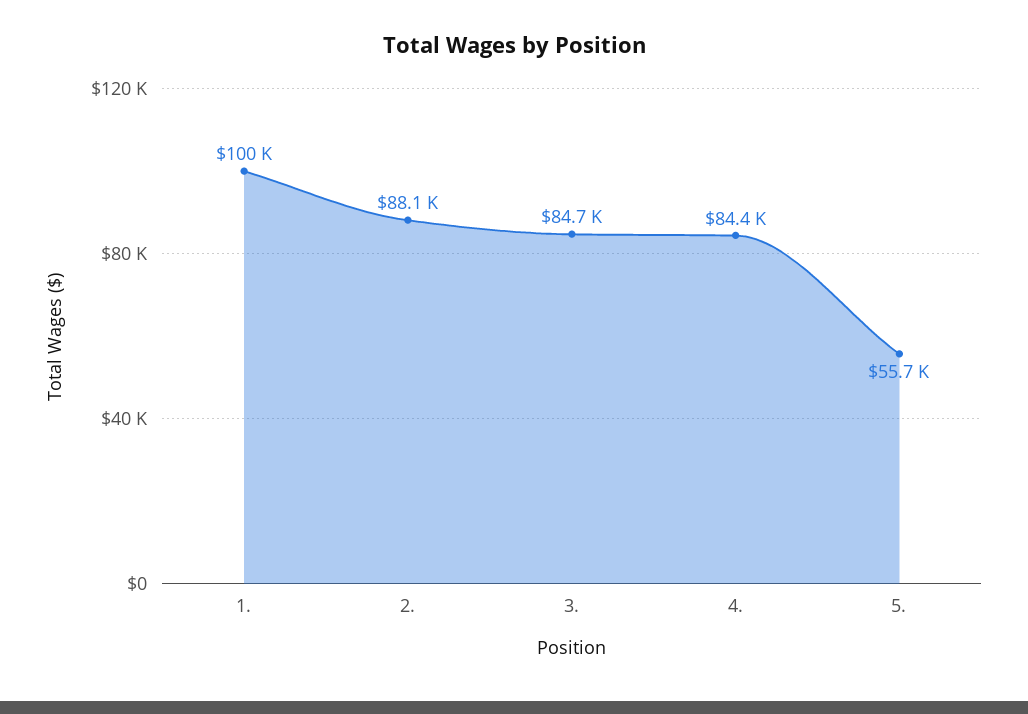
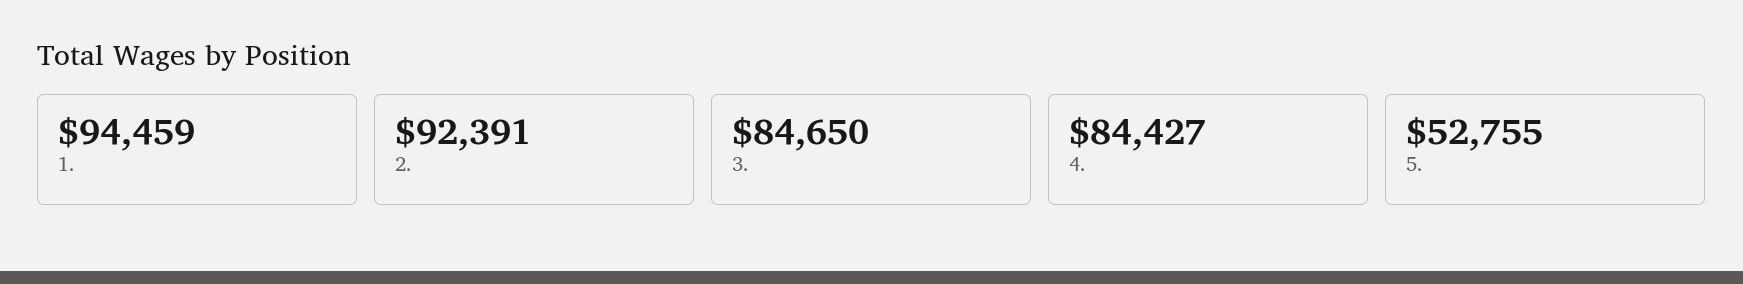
1.: 100000 -> 94459
2.: 88100 -> 92391
5.: 55700 -> 52755

